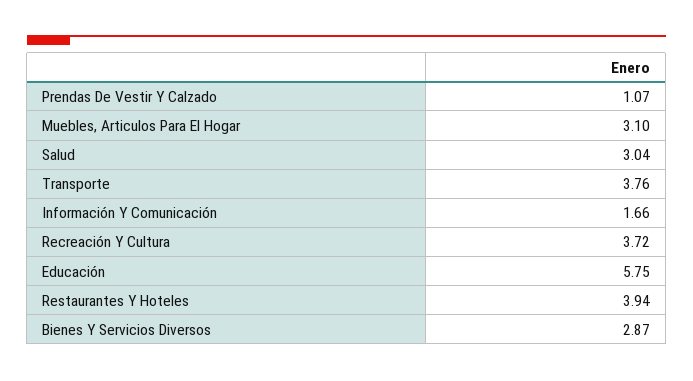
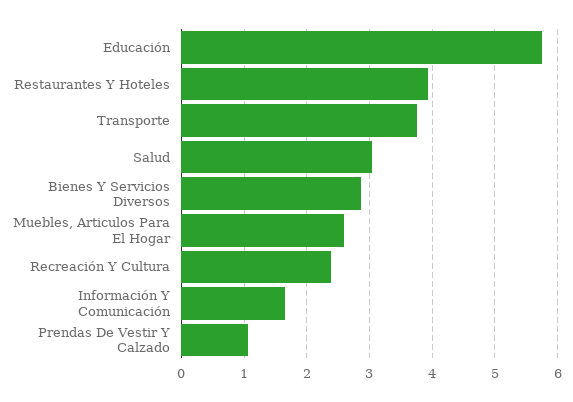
Muebles, Articulos Para El Hogar: 3.1 -> 2.6
Recreación Y Cultura: 3.72 -> 2.4

